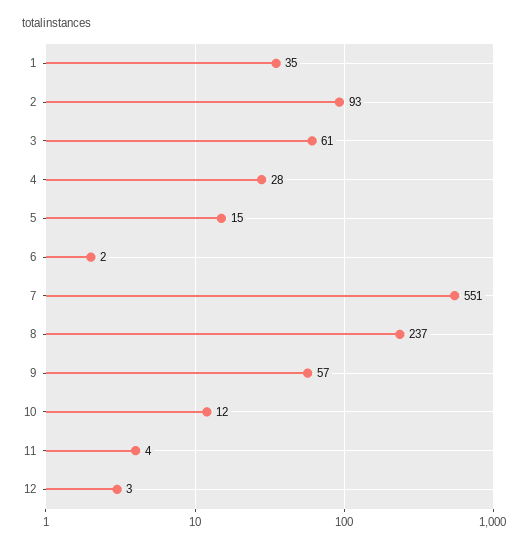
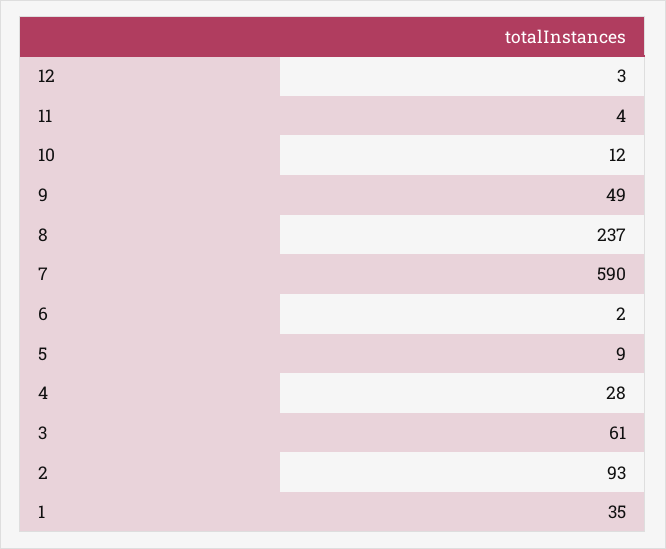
5: 15 -> 9
7: 551 -> 590
9: 57 -> 49

